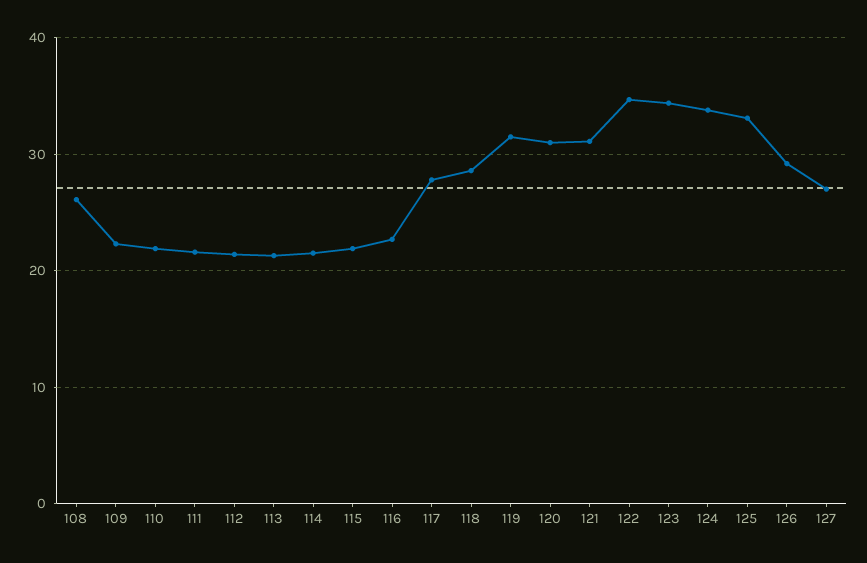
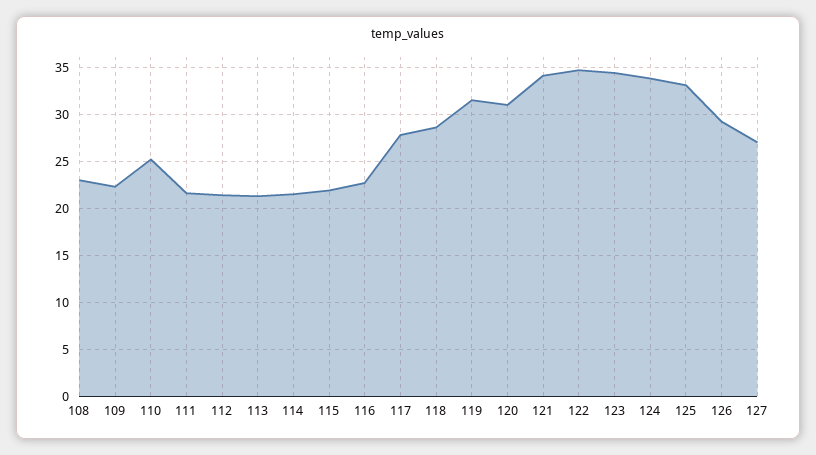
108: 26 -> 23
110: 22 -> 25
121: 31 -> 34

